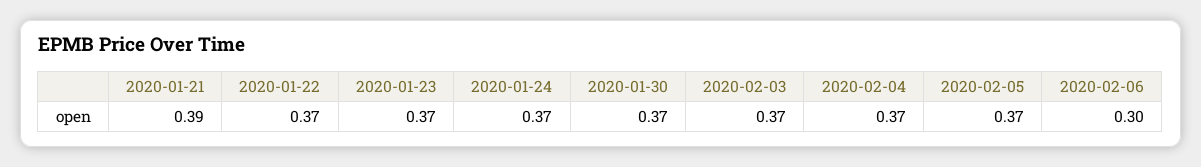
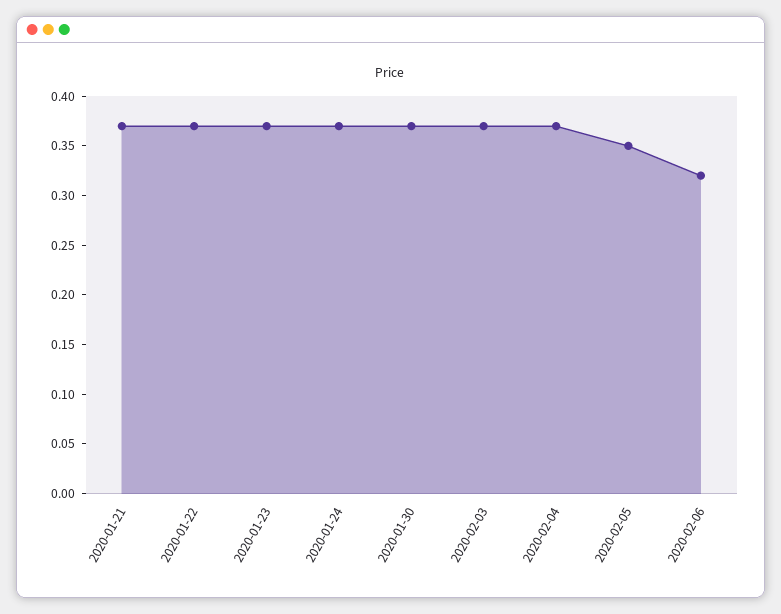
2020-01-21: 0.39 -> 0.37
2020-02-05: 0.37 -> 0.35
2020-02-06: 0.3 -> 0.32

